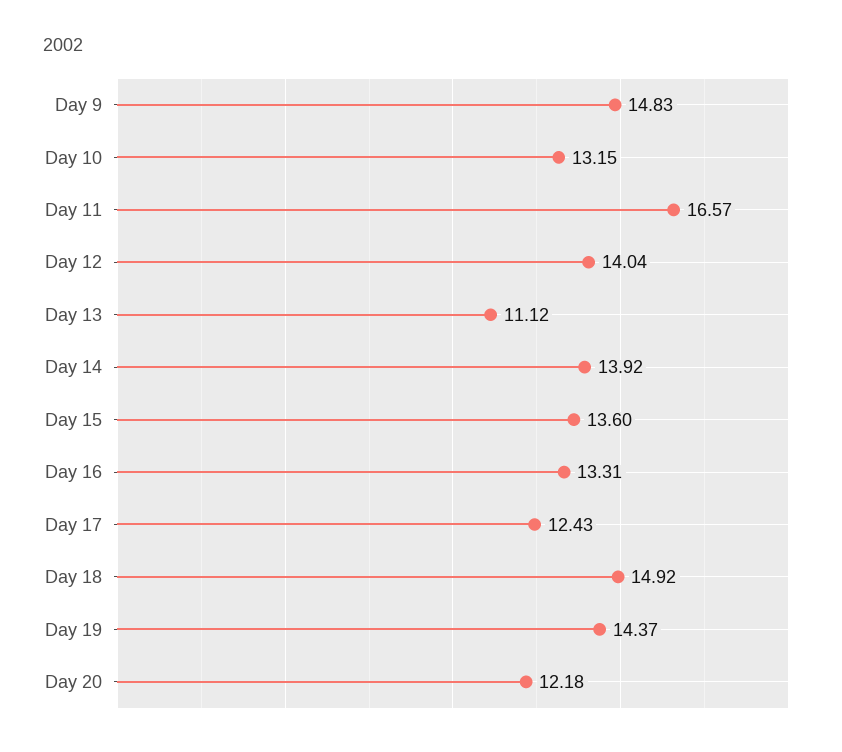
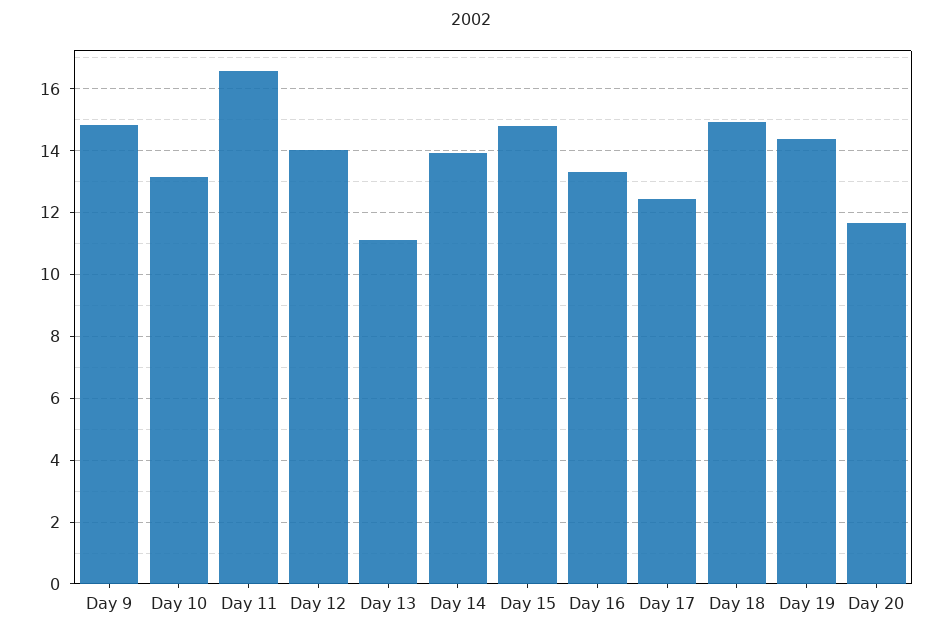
Day 15: 13.6 -> 14.8
Day 20: 12.18 -> 11.6

